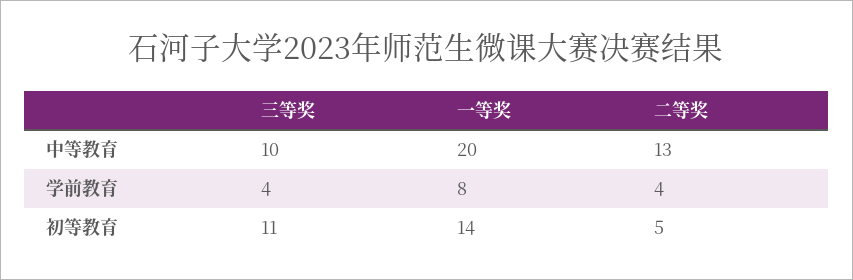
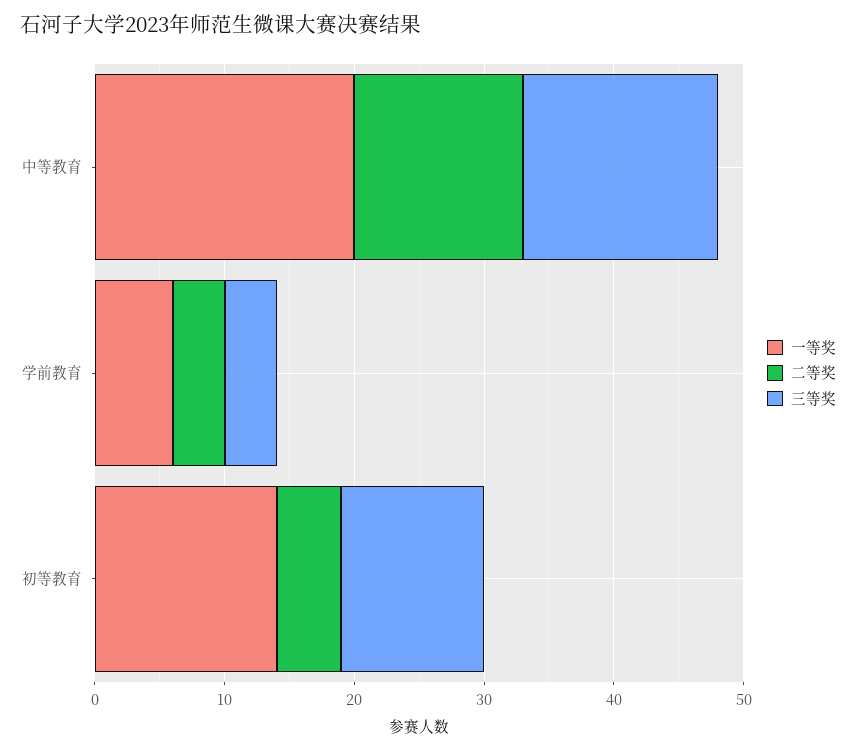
三等奖, 中等教育: 10 -> 15
一等奖, 学前教育: 8 -> 6

